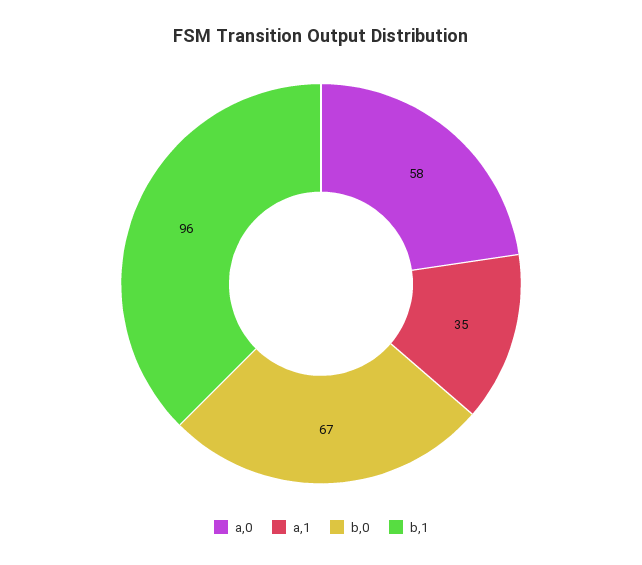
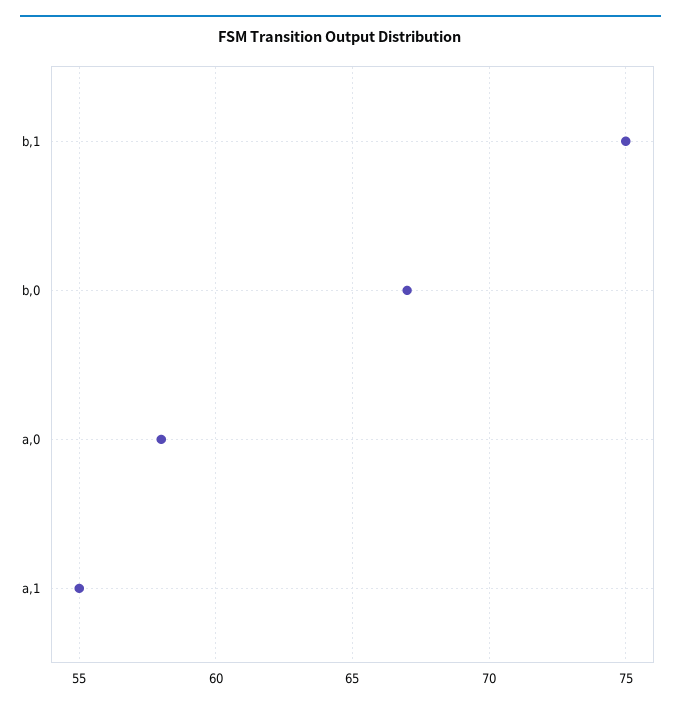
a,1: 35 -> 55
b,1: 96 -> 75

